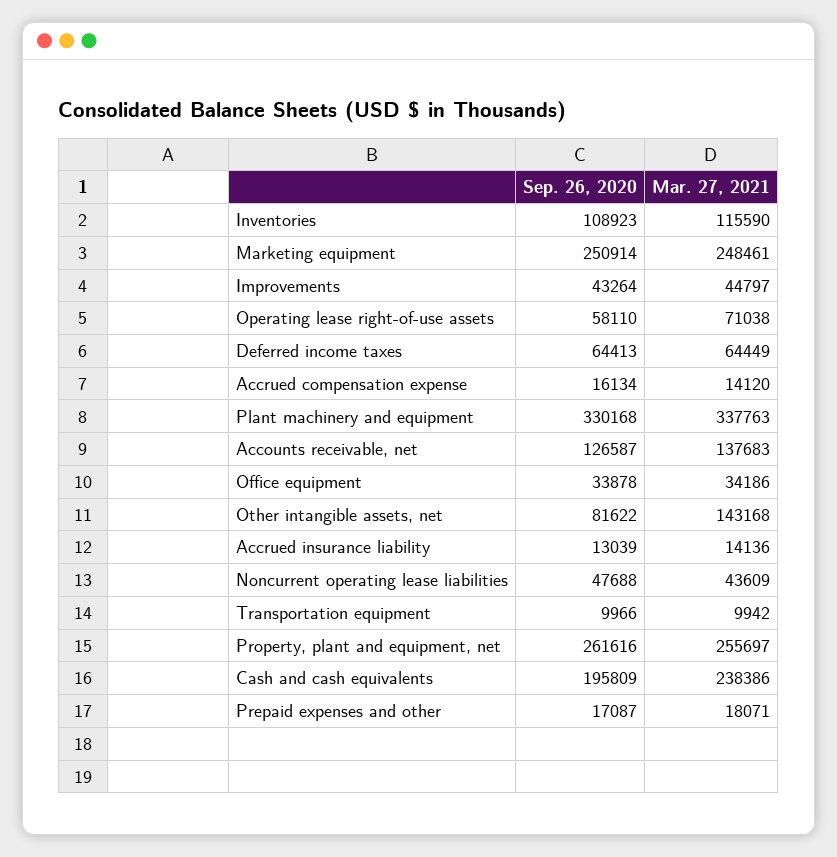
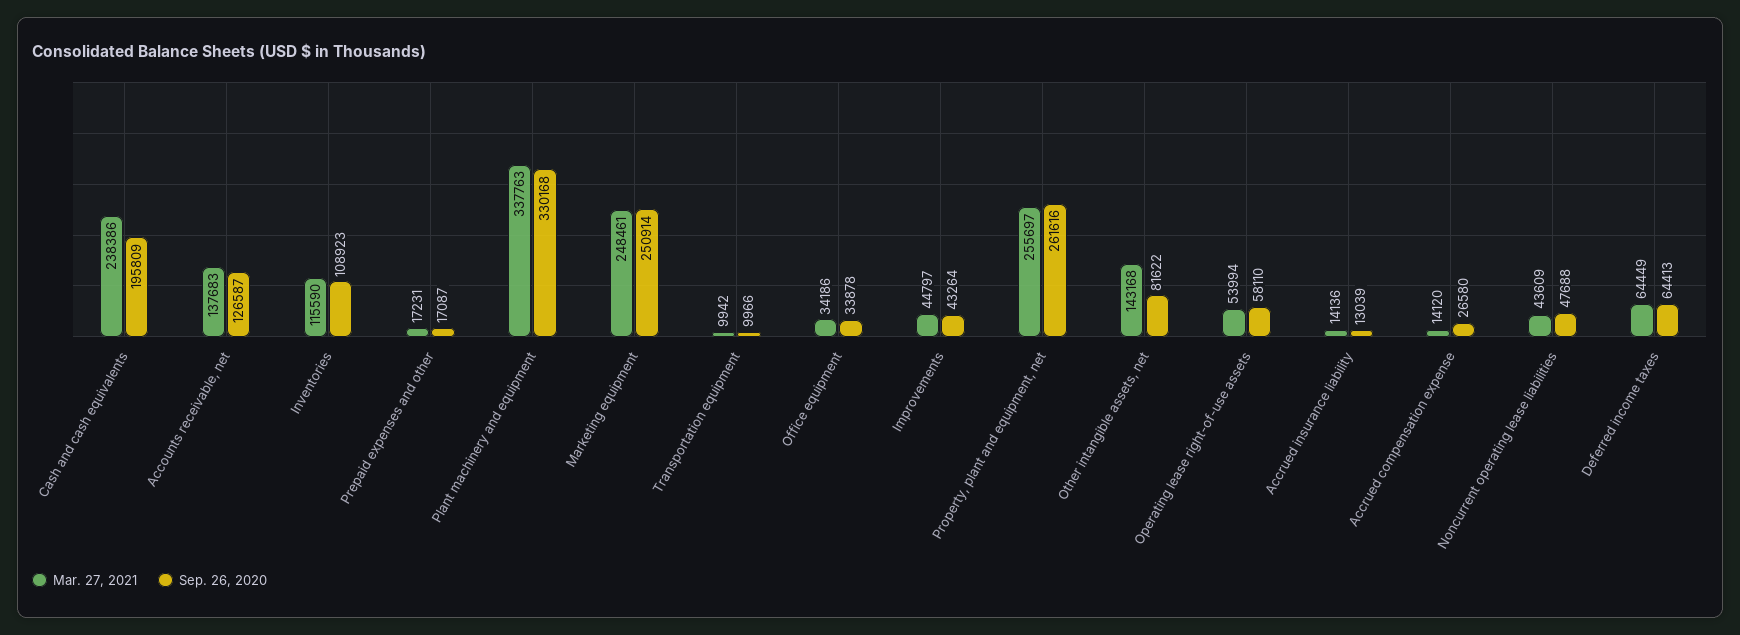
Mar. 27, 2021, Operating lease right-of-use assets: 71038 -> 53994
Sep. 26, 2020, Accrued compensation expense: 16134 -> 26580
Mar. 27, 2021, Prepaid expenses and other: 18071 -> 17231

